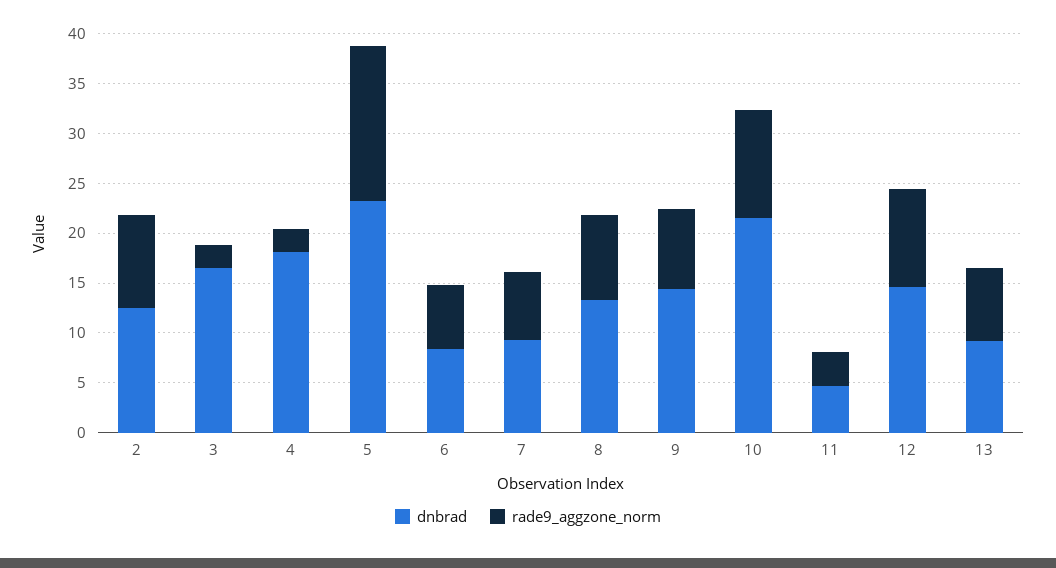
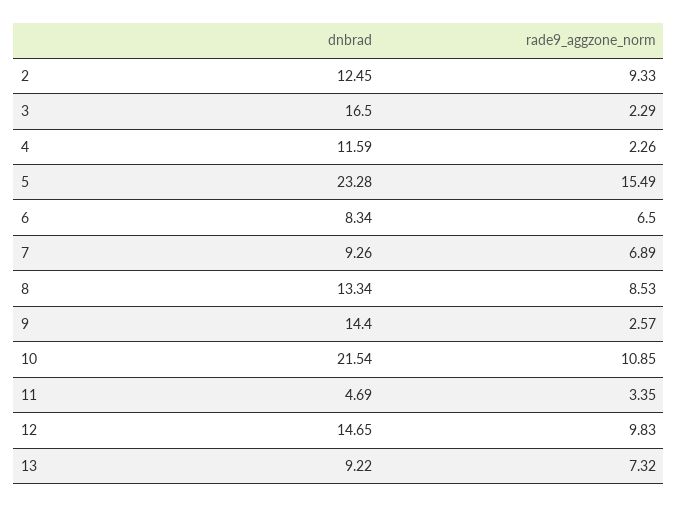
dnbrad, 4: 18 -> 11.59
rade9_aggzone_norm, 9: 8 -> 2.57

